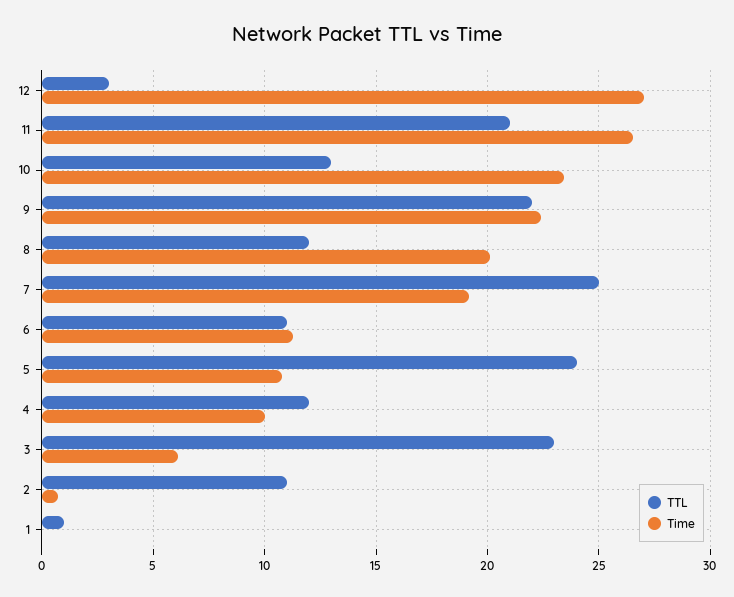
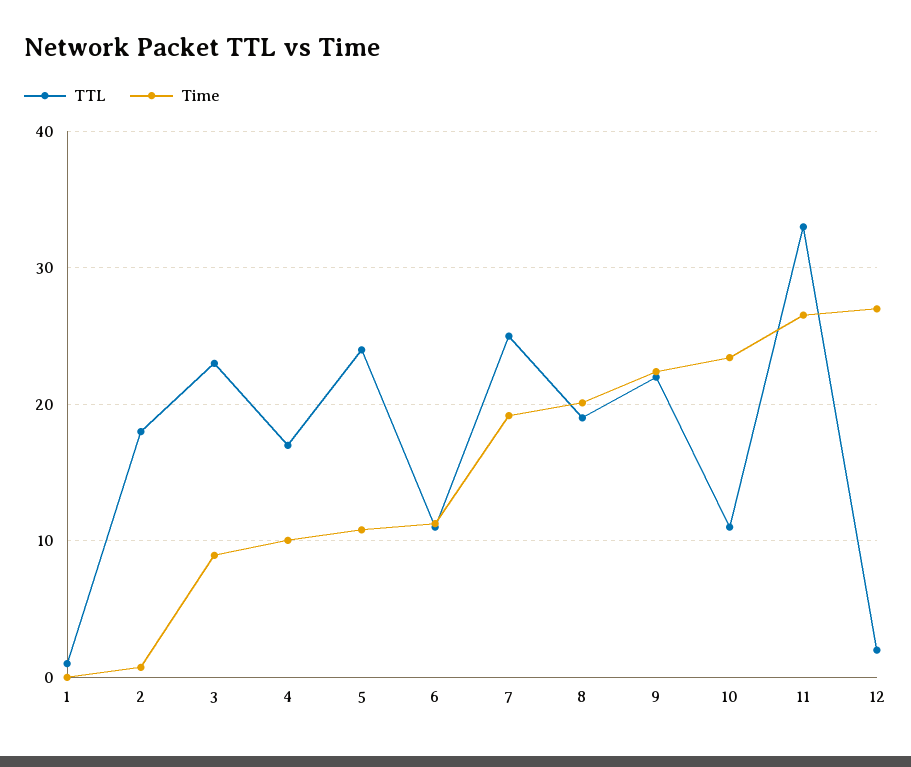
TTL, 12: 3 -> 2
TTL, 11: 21 -> 33
TTL, 10: 13 -> 11
TTL, 8: 12 -> 19
TTL, 4: 12 -> 17
Time, 3: 6 -> 9
TTL, 2: 11 -> 18

